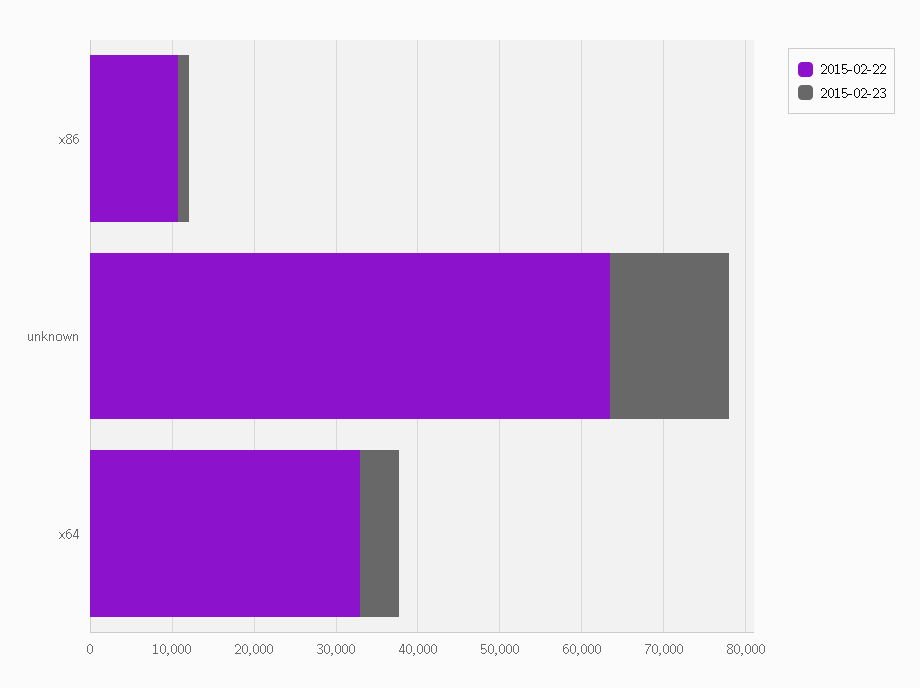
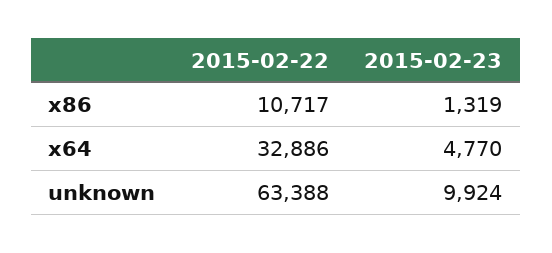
2015-02-23, unknown: 14000 -> 9924

